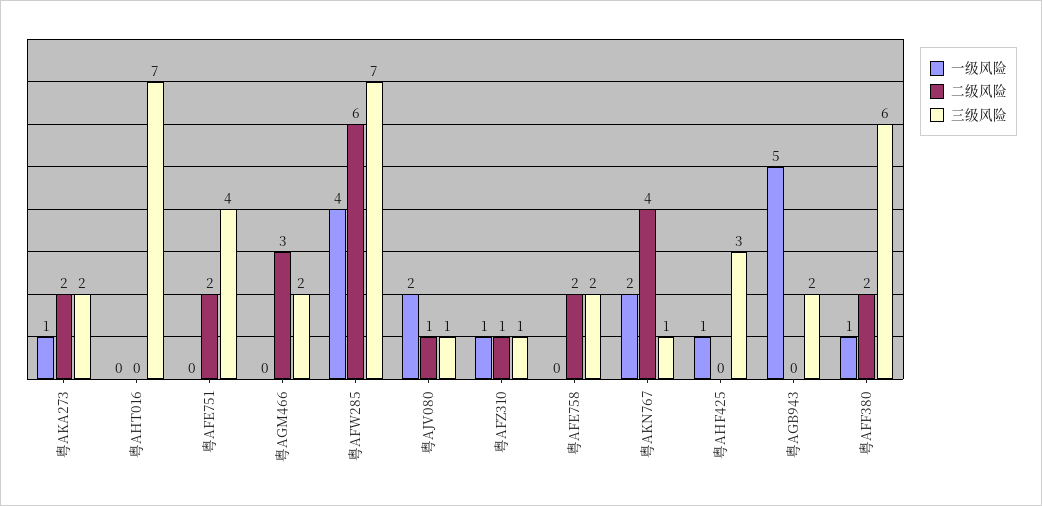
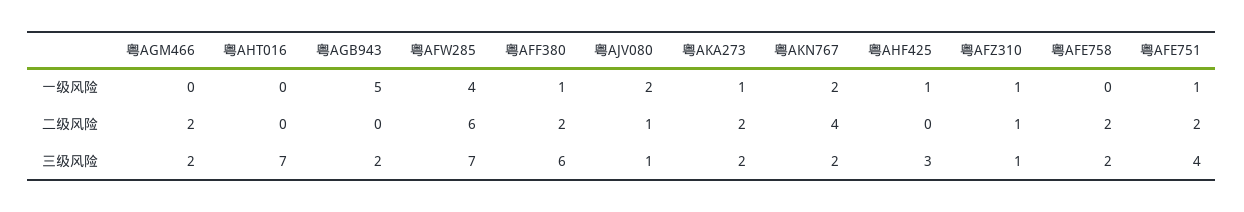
一级风险, 粤AFE751: 0 -> 1
二级风险, 粤AGM466: 3 -> 2
三级风险, 粤AKN767: 1 -> 2

